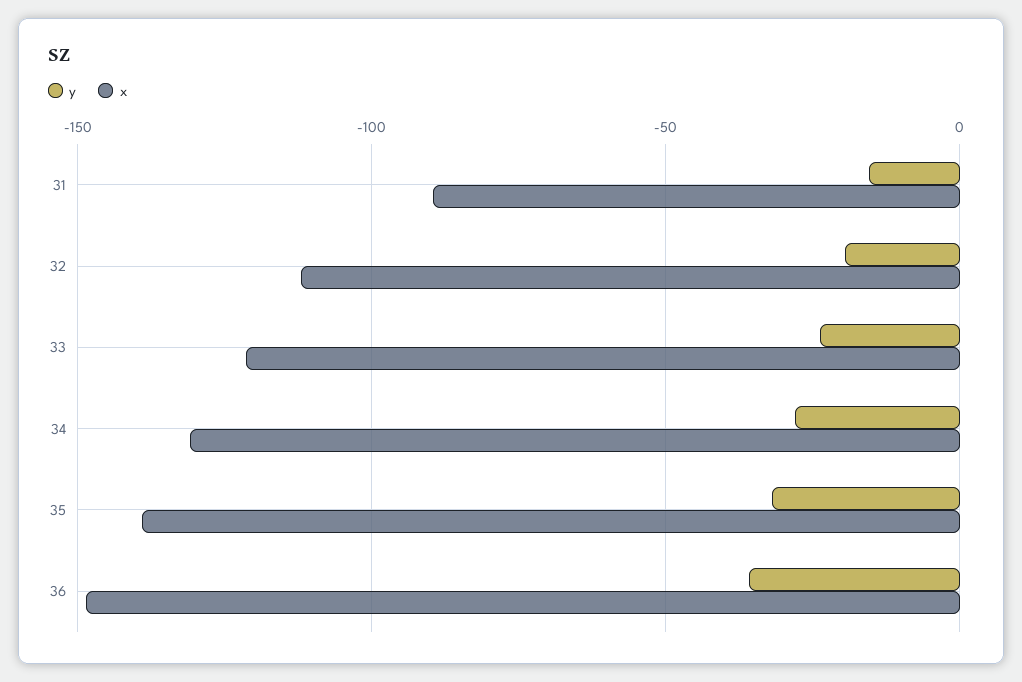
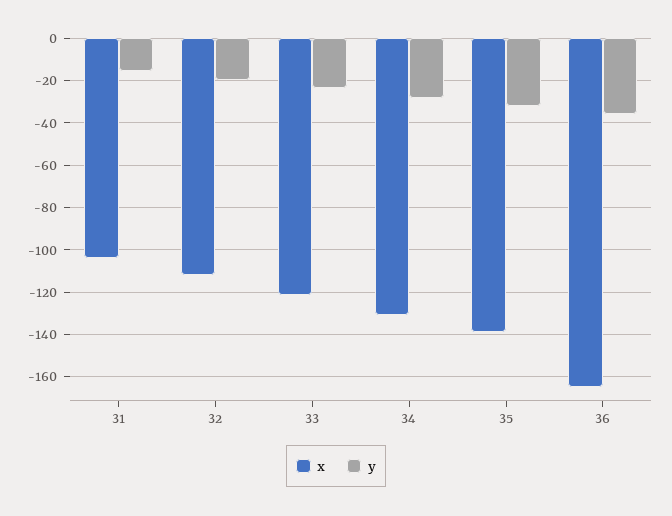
x, 31: -90 -> -105
x, 36: -150 -> -165

